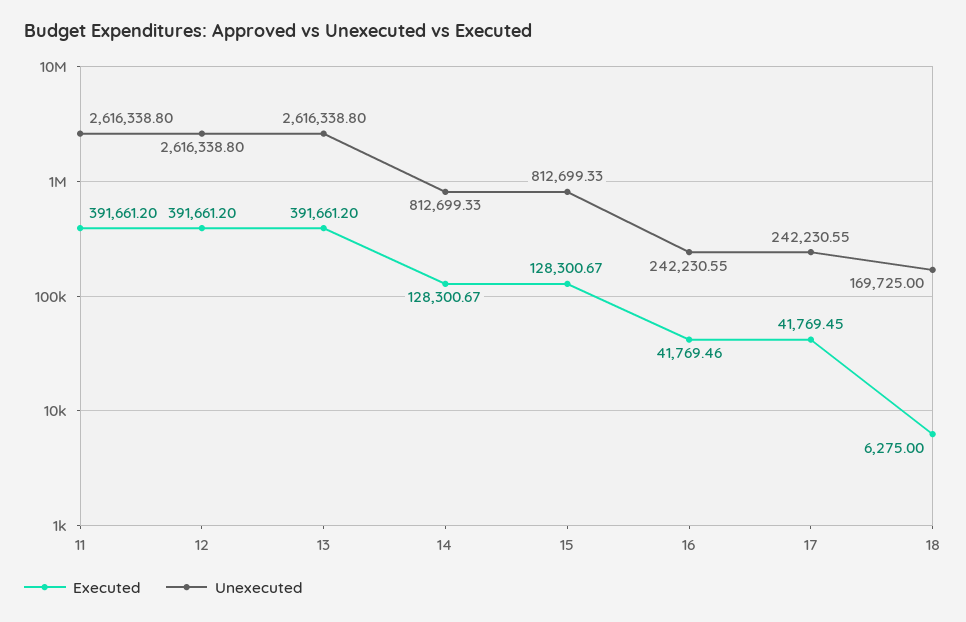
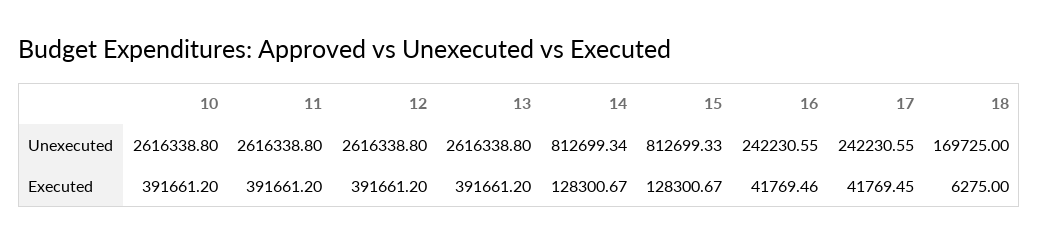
Unexecuted, 14: 812699.33 -> 812699.34
Unexecuted, 10: none -> 2616338.8
Executed, 10: none -> 391661.2

